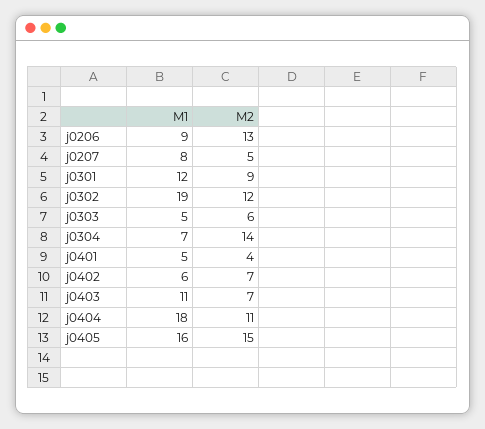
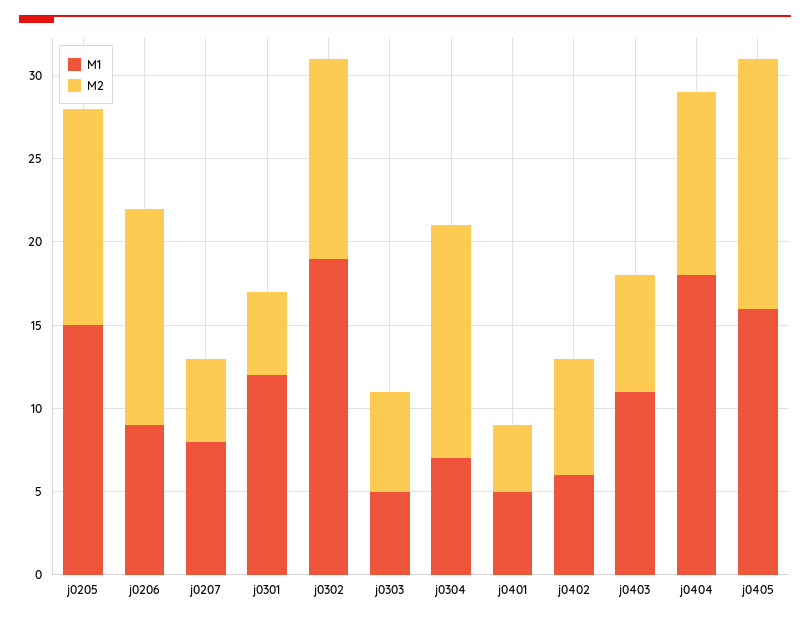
M2, j0301: 9 -> 5
M1, j0205: none -> 15
M2, j0205: none -> 13

